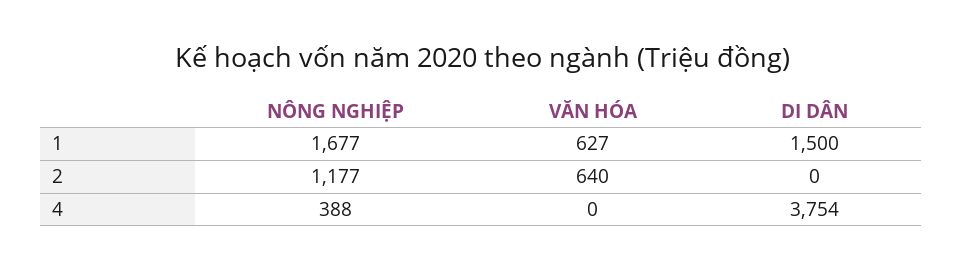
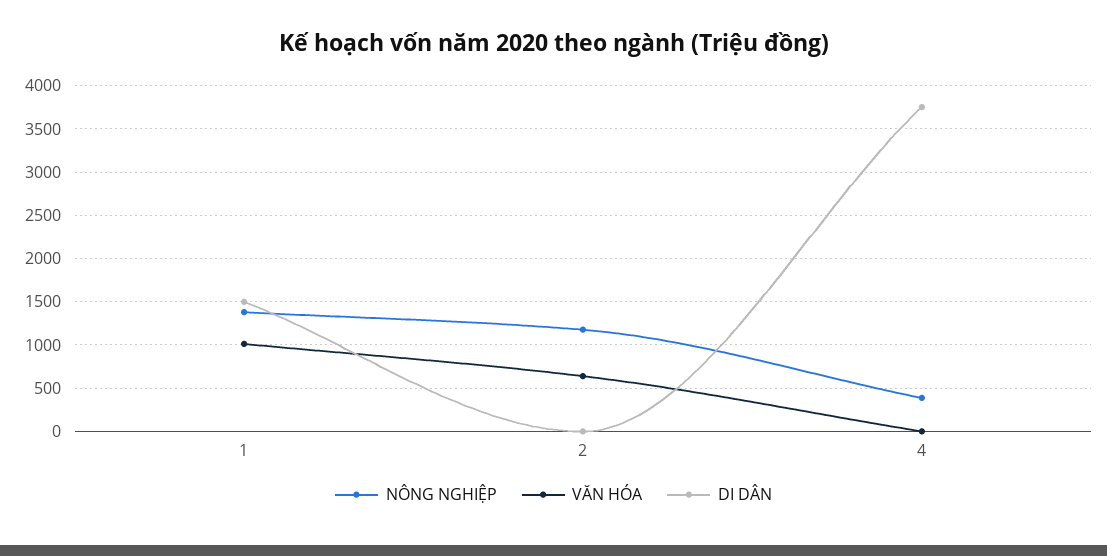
NÔNG NGHIỆP, 1: 1677 -> 1400
VĂN HÓA, 1: 627 -> 1000

